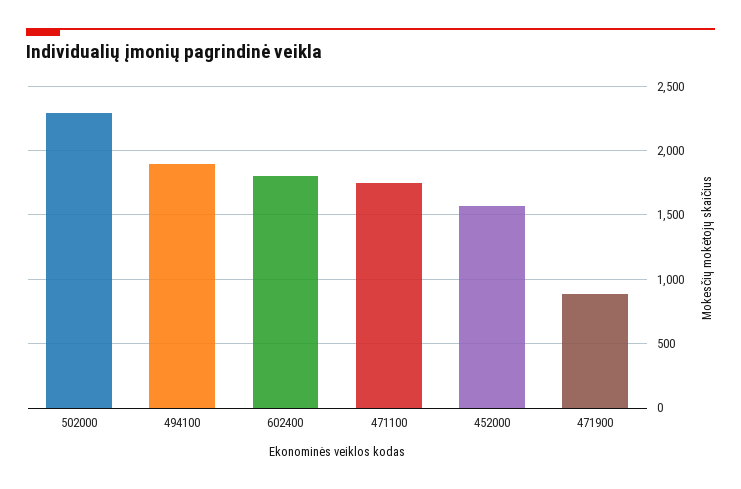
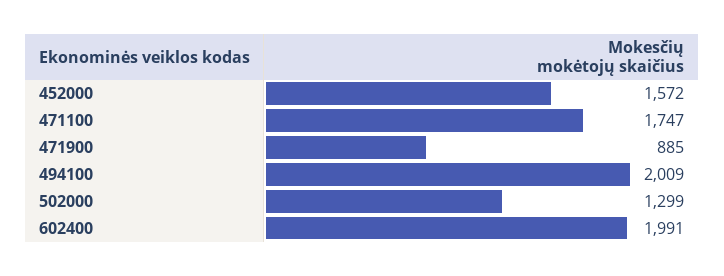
502000: 2300 -> 1299
494100: 1900 -> 2009
602400: 1800 -> 1991

